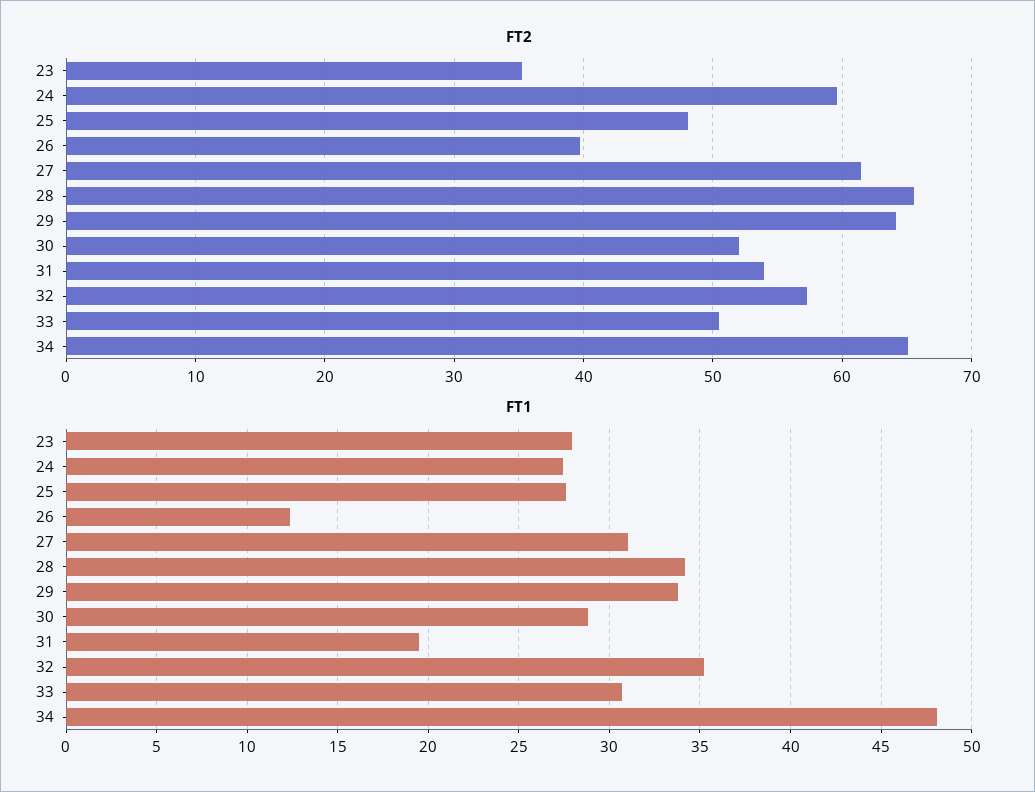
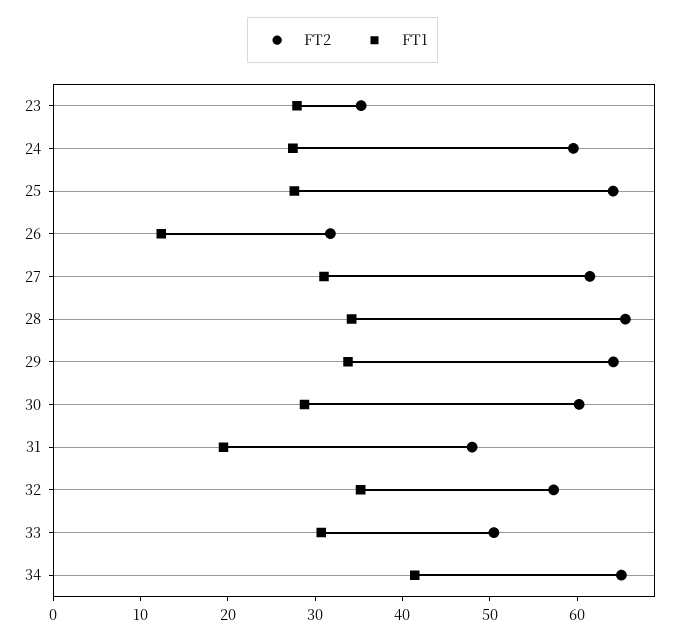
FT2, 25: 48 -> 64
FT2, 26: 40 -> 32
FT2, 30: 52 -> 60
FT2, 31: 54 -> 48
FT1, 34: 48 -> 42

